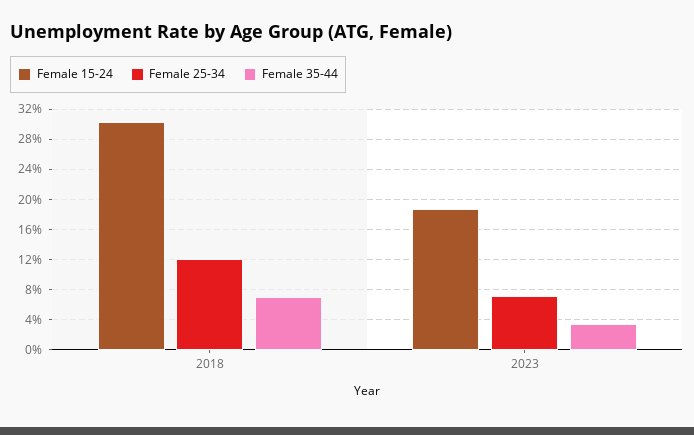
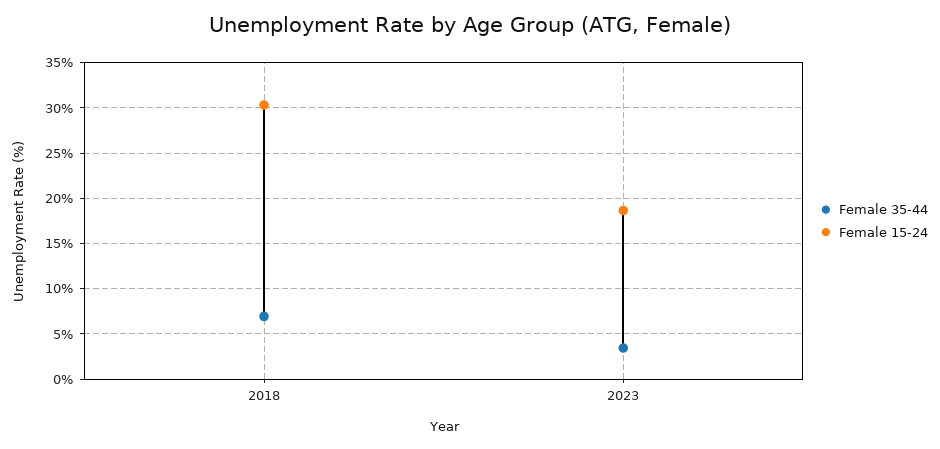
Female 25-34, 2018: 12 -> none
Female 25-34, 2023: 7 -> none

